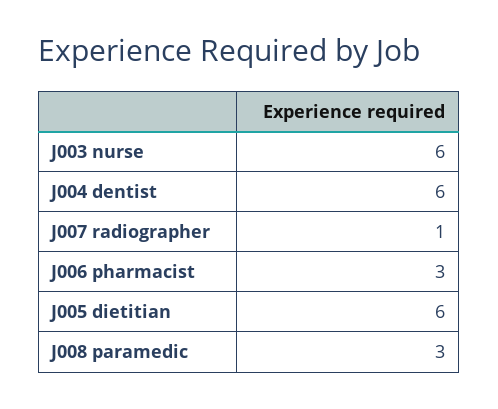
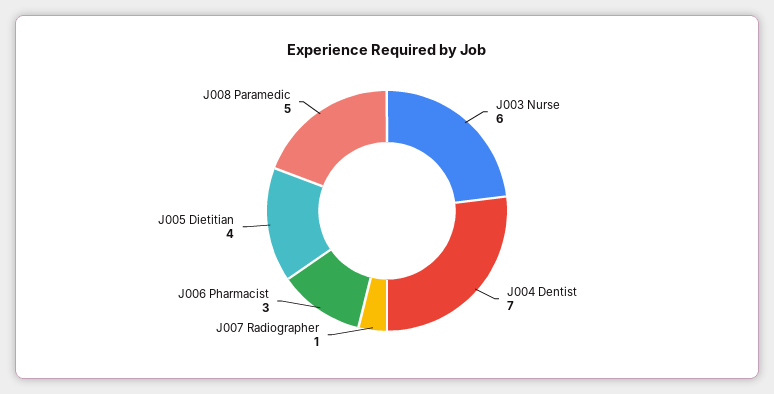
J004 dentist: 6 -> 7
J005 dietitian: 6 -> 4
J008 paramedic: 3 -> 5

